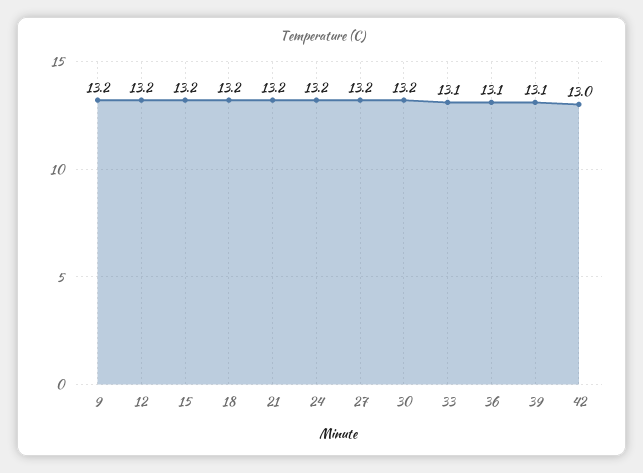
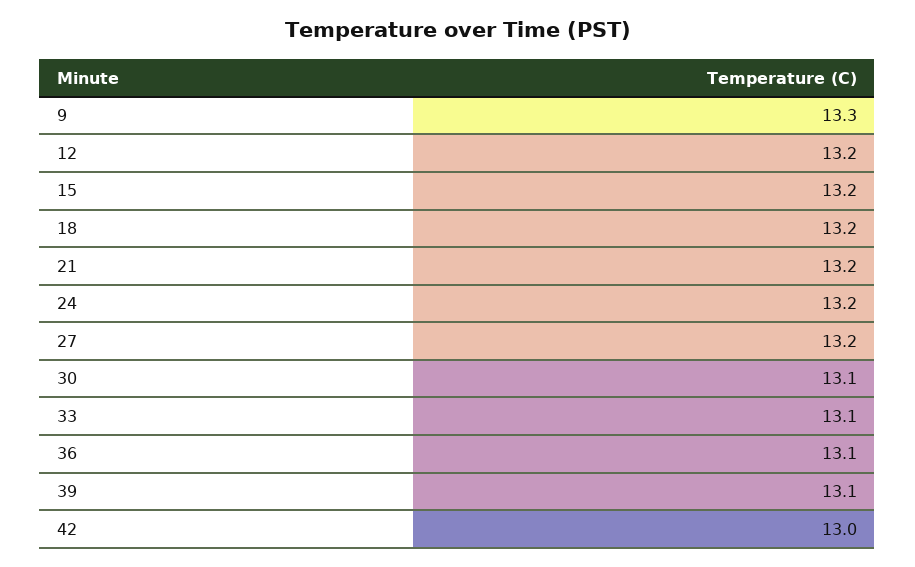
9: 13.2 -> 13.3
30: 13.2 -> 13.1

